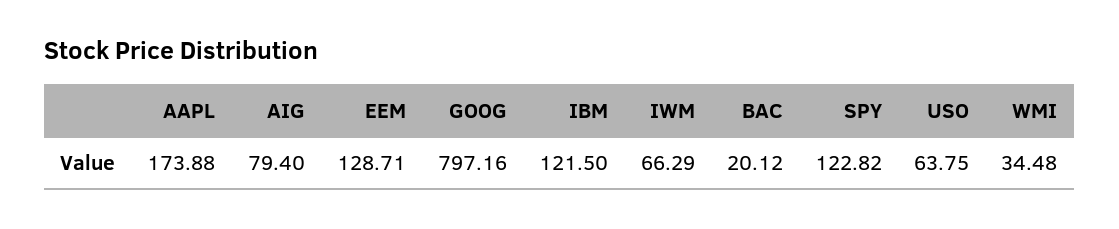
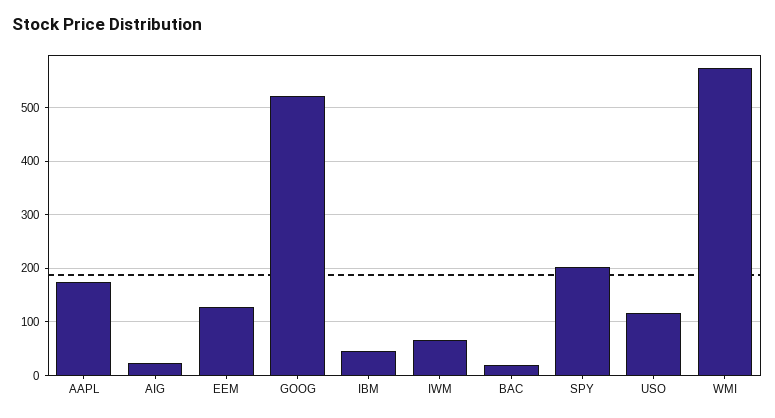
AIG: 79.4 -> 20
GOOG: 797.16 -> 520
IBM: 121.5 -> 40
SPY: 122.82 -> 200
USO: 63.75 -> 120
WMI: 34.48 -> 580

